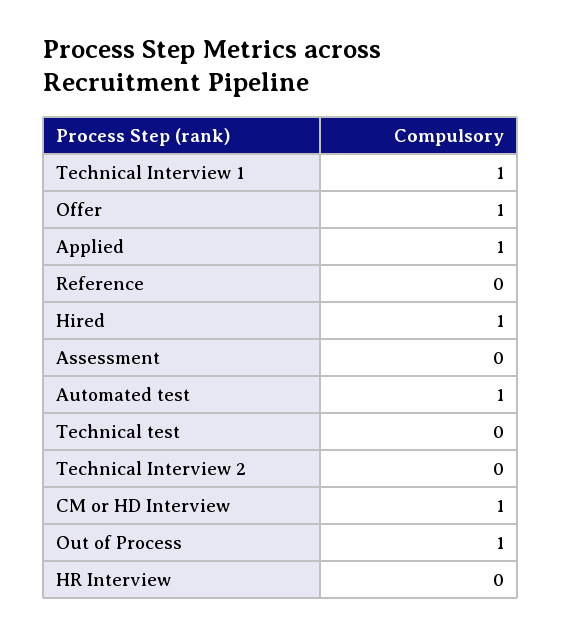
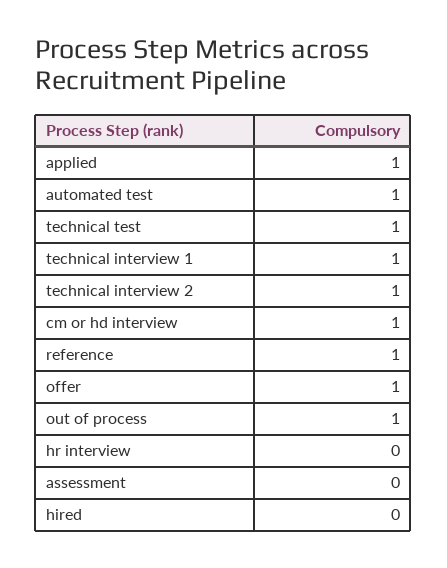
Reference: 0 -> 1
Hired: 1 -> 0
Technical test: 0 -> 1
Technical Interview 2: 0 -> 1

